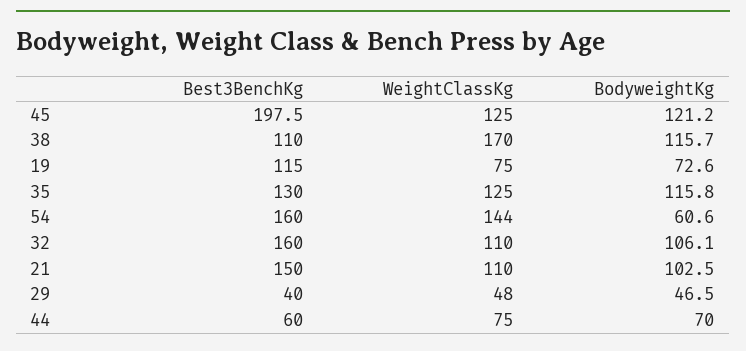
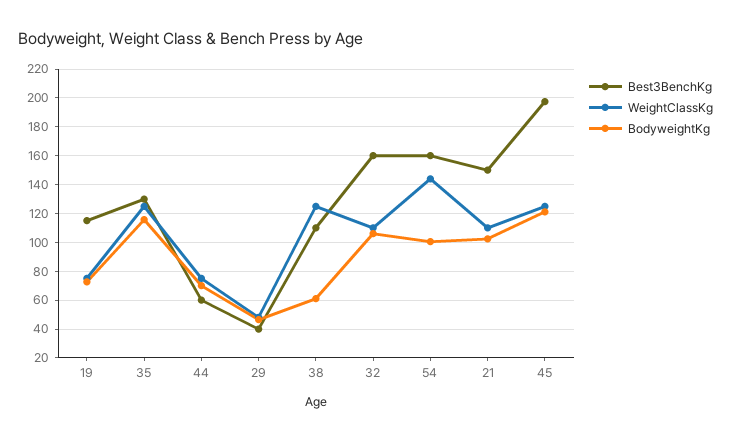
WeightClassKg, 38: 170 -> 125
BodyweightKg, 38: 115.7 -> 60
BodyweightKg, 54: 60.6 -> 100

